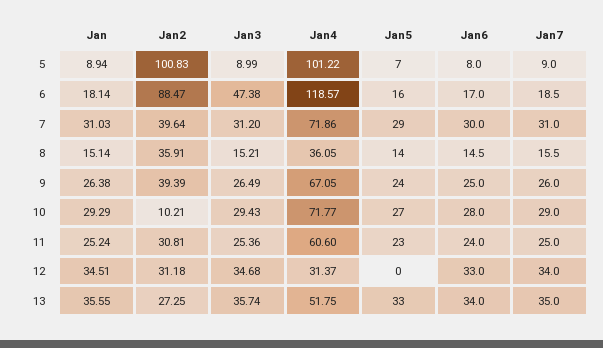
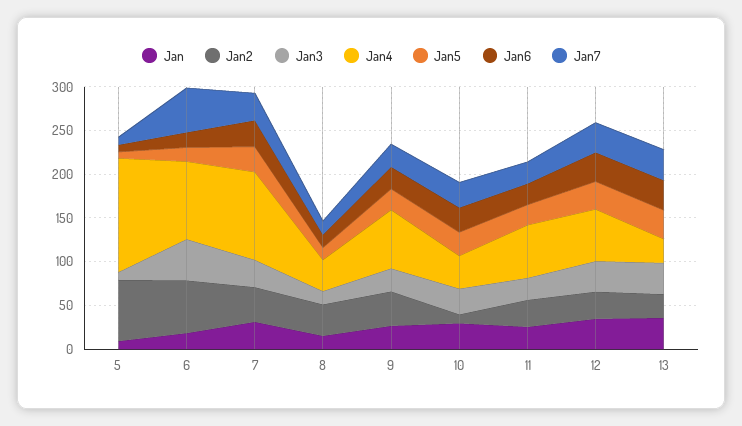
Jan2, 5: 100.83 -> 70
Jan4, 5: 101.22 -> 130
Jan2, 6: 88.47 -> 60
Jan4, 6: 118.57 -> 90
Jan7, 6: 18.5 -> 50
Jan4, 7: 71.86 -> 100
Jan4, 10: 71.77 -> 40
Jan4, 12: 31.37 -> 60
Jan5, 12: 0 -> 30
Jan4, 13: 51.75 -> 30

